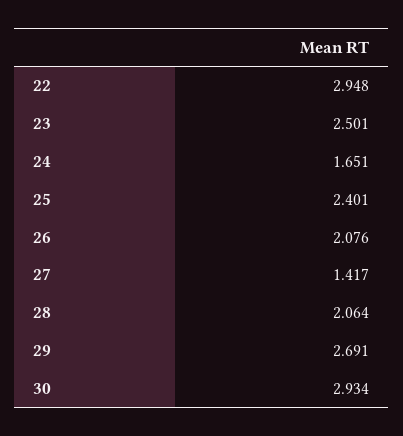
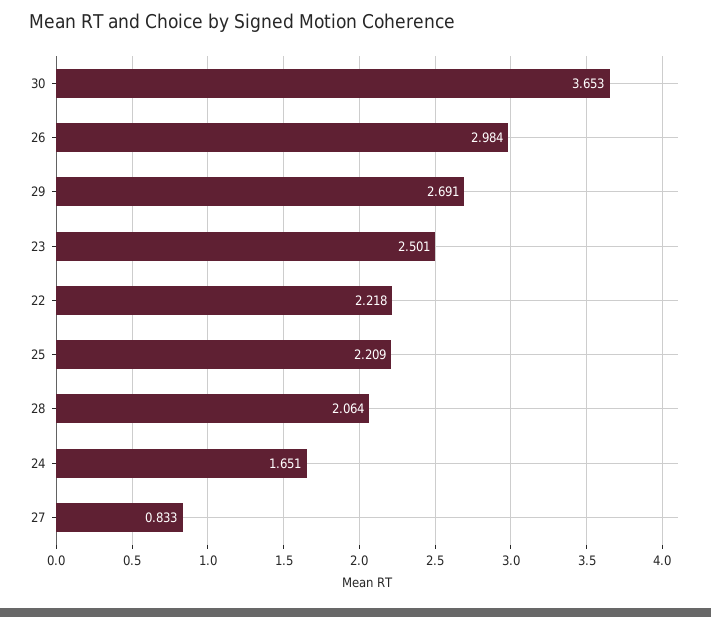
22: 2.948 -> 2.218
25: 2.401 -> 2.209
26: 2.076 -> 2.984
27: 1.417 -> 0.833
30: 2.934 -> 3.653

